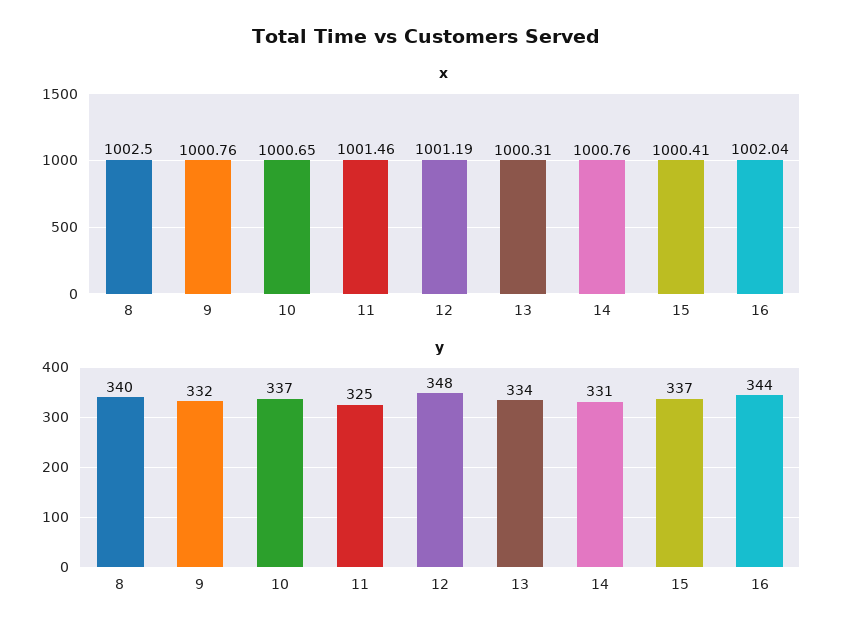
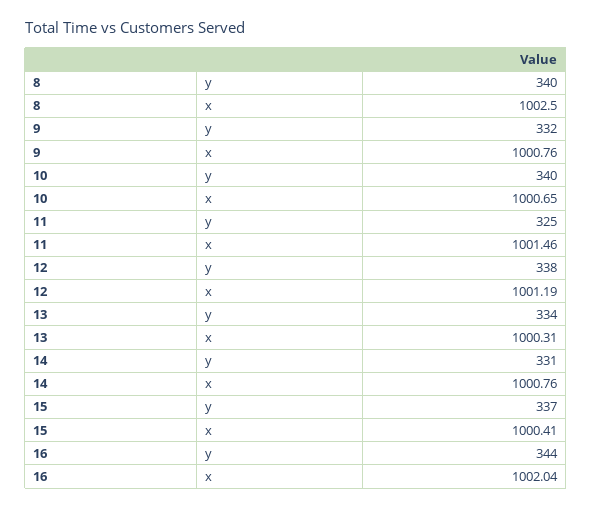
y, 10: 337 -> 340
y, 12: 348 -> 338

